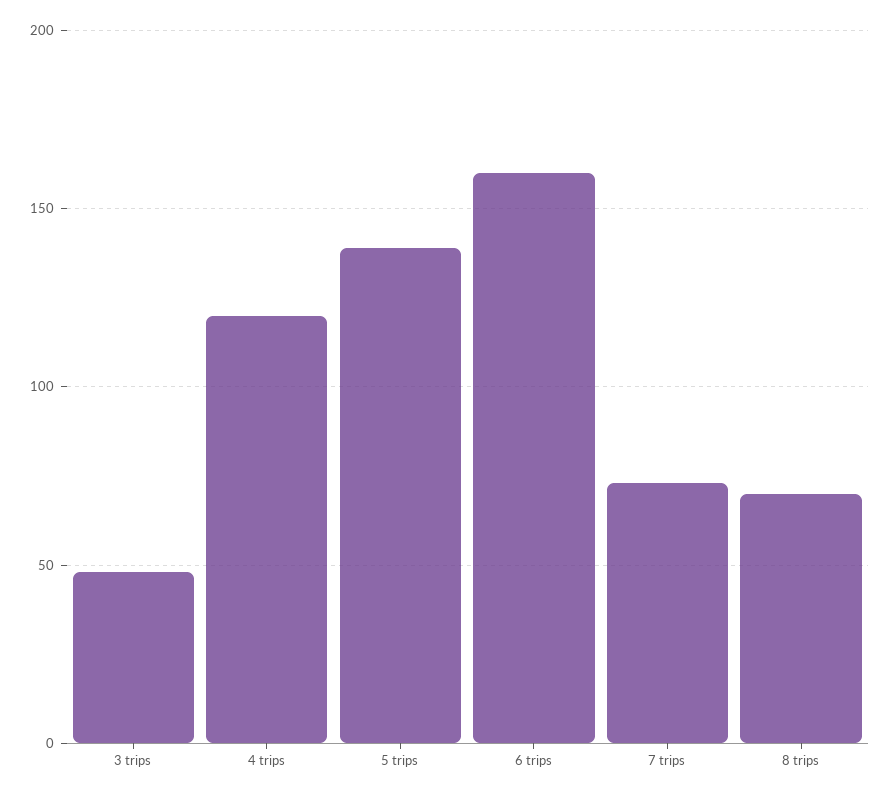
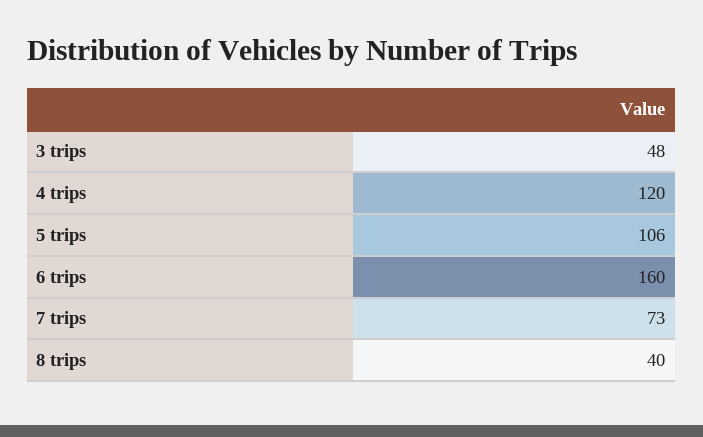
5 trips: 140 -> 106
8 trips: 70 -> 40

